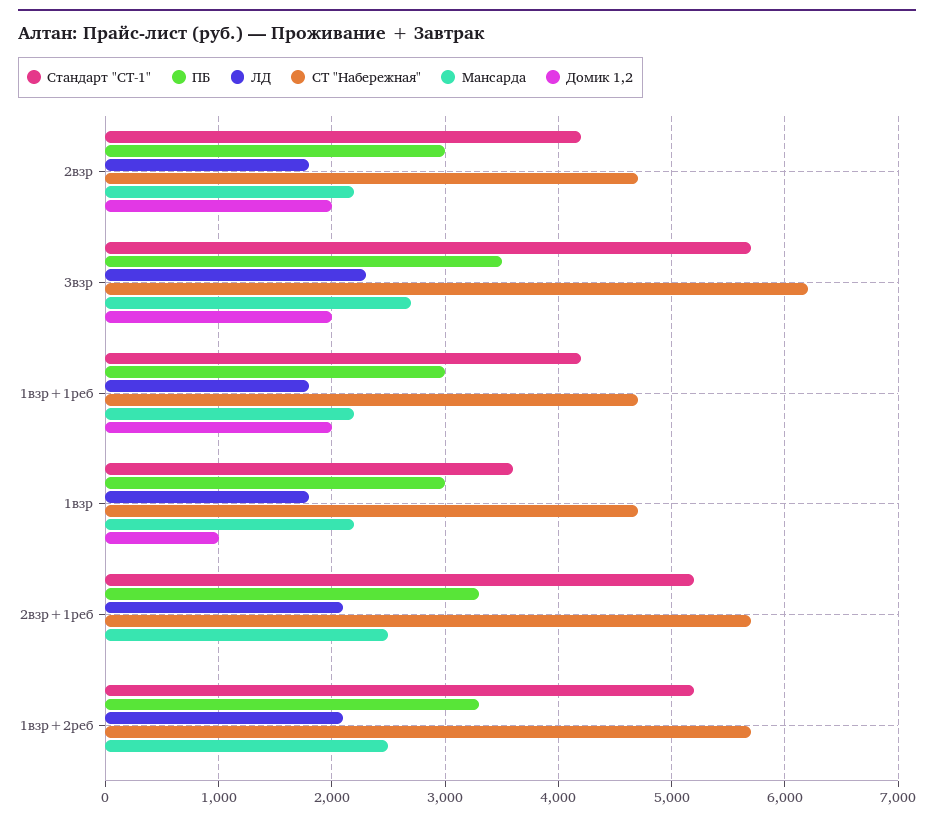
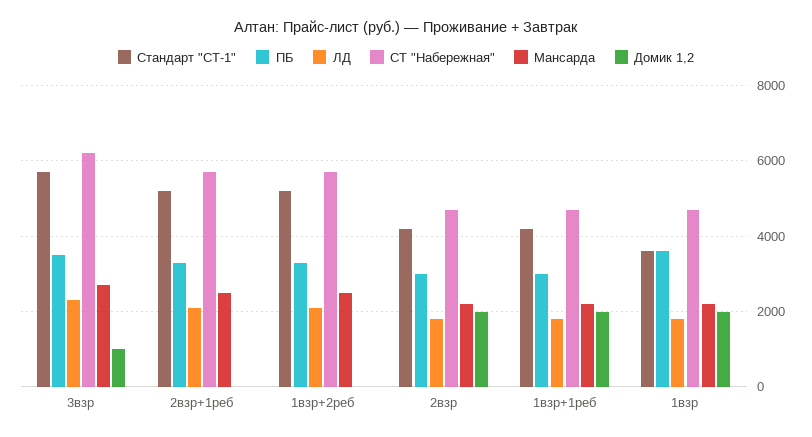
Домик 1,2, 3взр: 2000 -> 1000
ПБ, 1взр: 3000 -> 3600
Домик 1,2, 1взр: 1000 -> 2000

